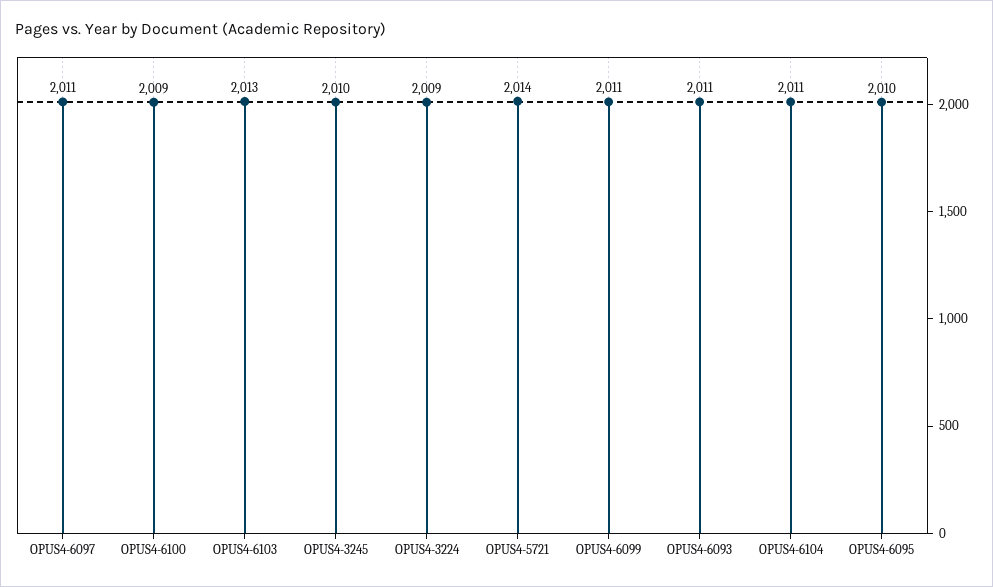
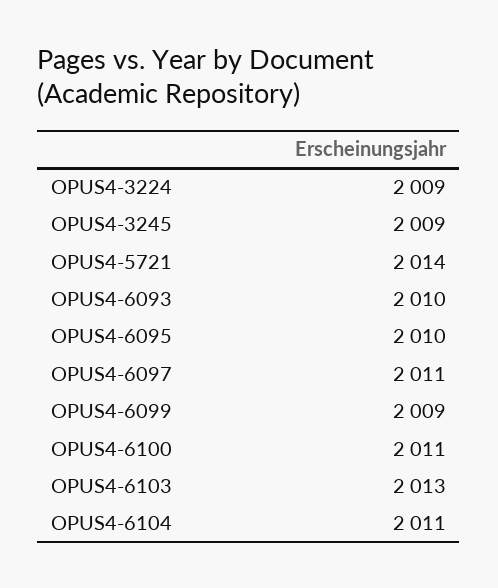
OPUS4-6100: 2009 -> 2011
OPUS4-3245: 2010 -> 2009
OPUS4-6099: 2011 -> 2009
OPUS4-6093: 2011 -> 2010

